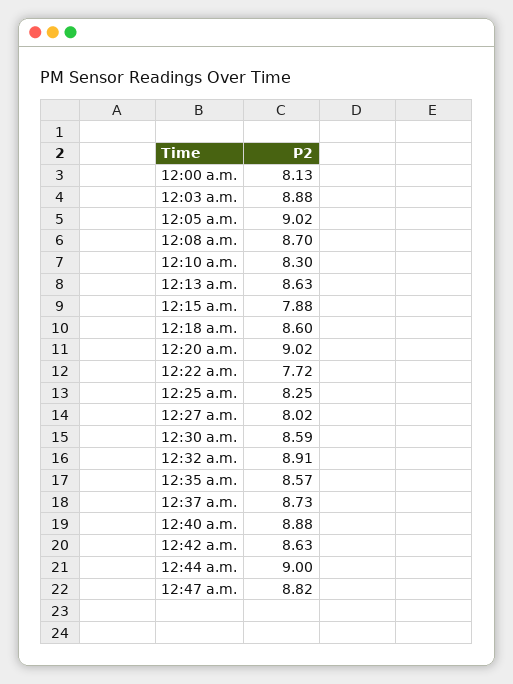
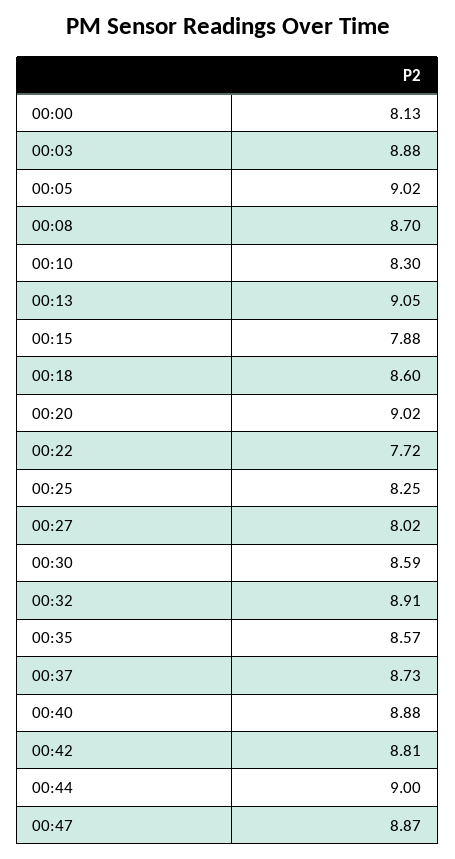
12:13 a.m.: 8.63 -> 9.05
12:42 a.m.: 8.63 -> 8.81
12:47 a.m.: 8.82 -> 8.87

